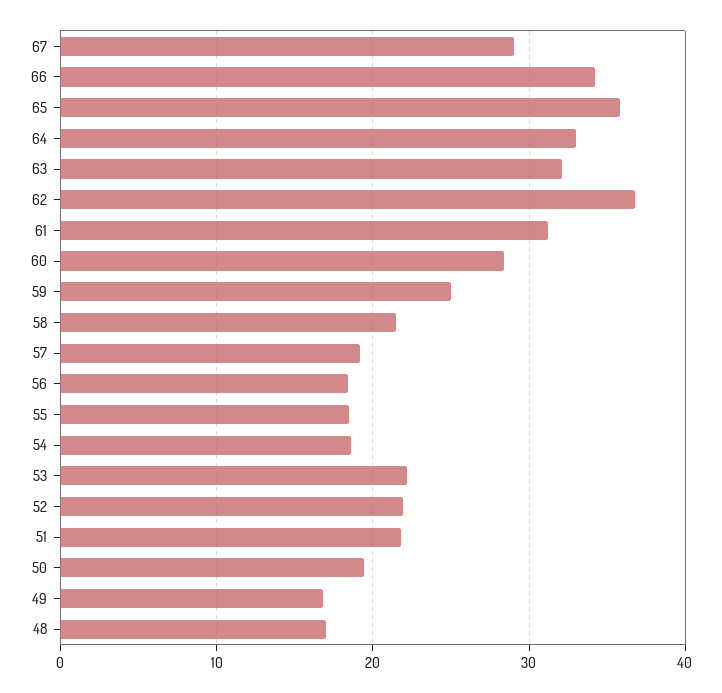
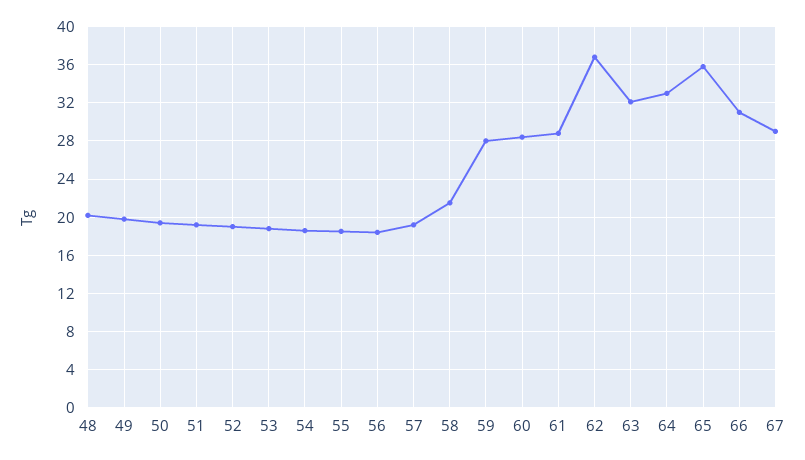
66: 34 -> 31
61: 31 -> 29
59: 25 -> 28
53: 22 -> 19
52: 22 -> 19
51: 22 -> 19
49: 17 -> 20
48: 17 -> 20

